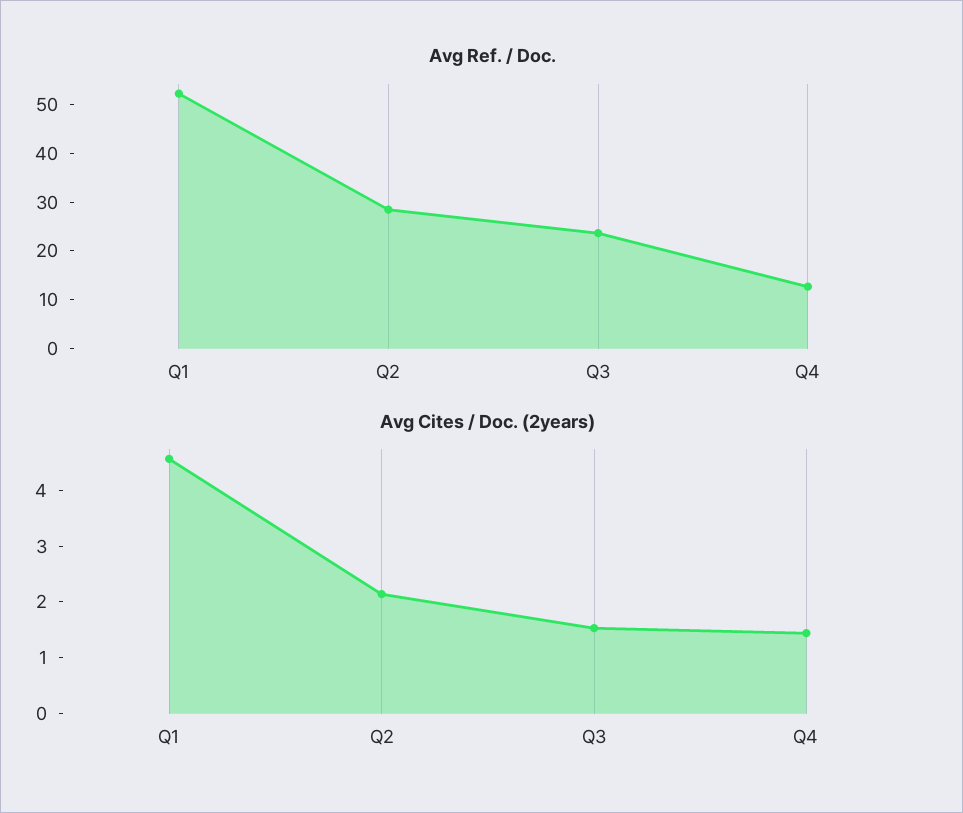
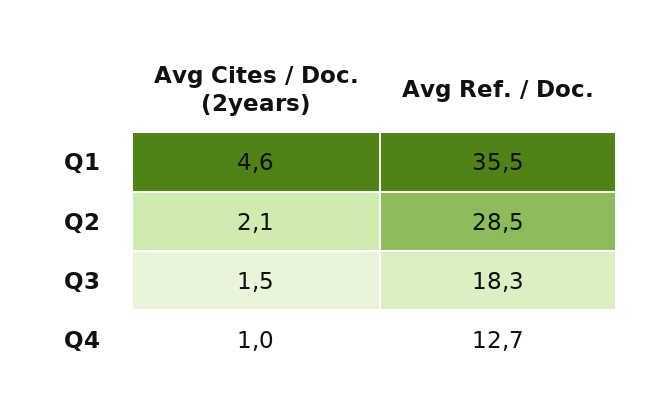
Avg Ref. / Doc., Q1: 52 -> 35.5
Avg Ref. / Doc., Q3: 24 -> 18.3
Avg Cites / Doc. (2years), Q4: 1.4 -> 1

